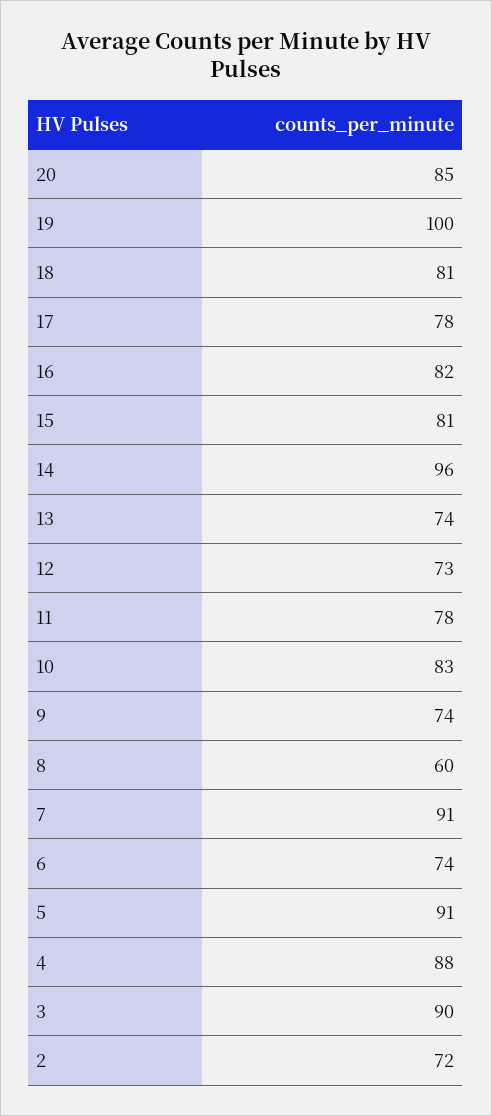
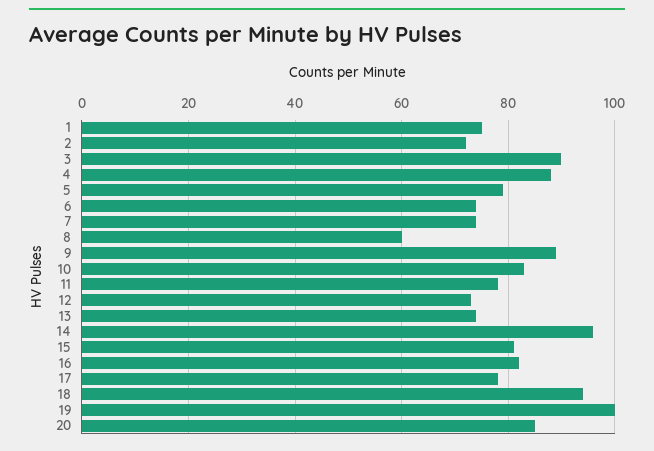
18: 81 -> 95
9: 74 -> 90
7: 91 -> 75
5: 91 -> 80
1: none -> 75

